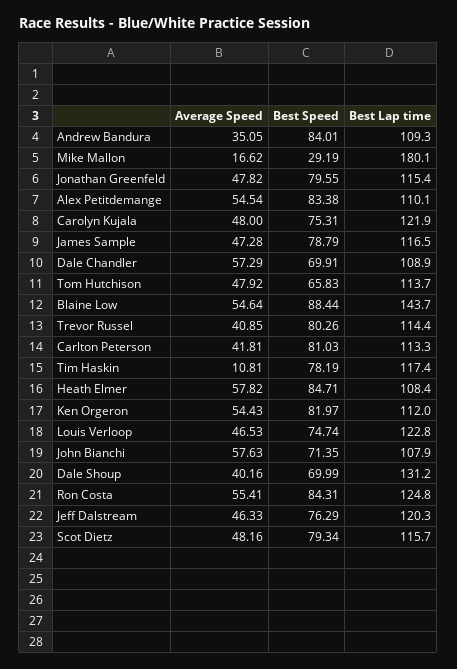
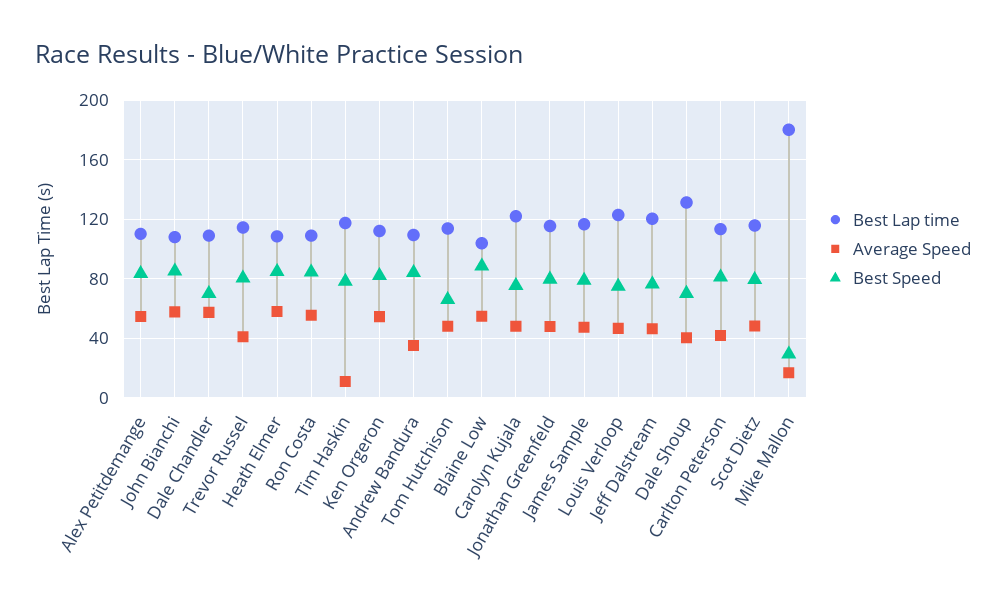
Best Lap time, Blaine Low: 143.7 -> 105
Best Speed, John Bianchi: 71.35 -> 85
Best Lap time, Ron Costa: 124.8 -> 110

